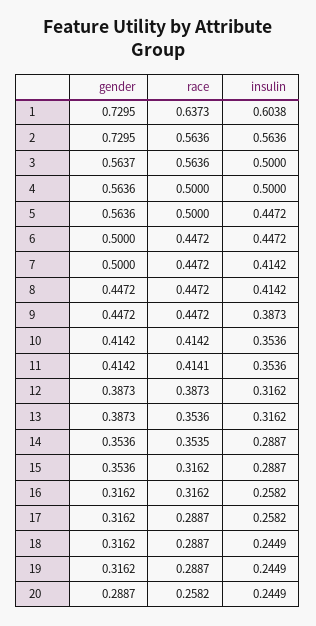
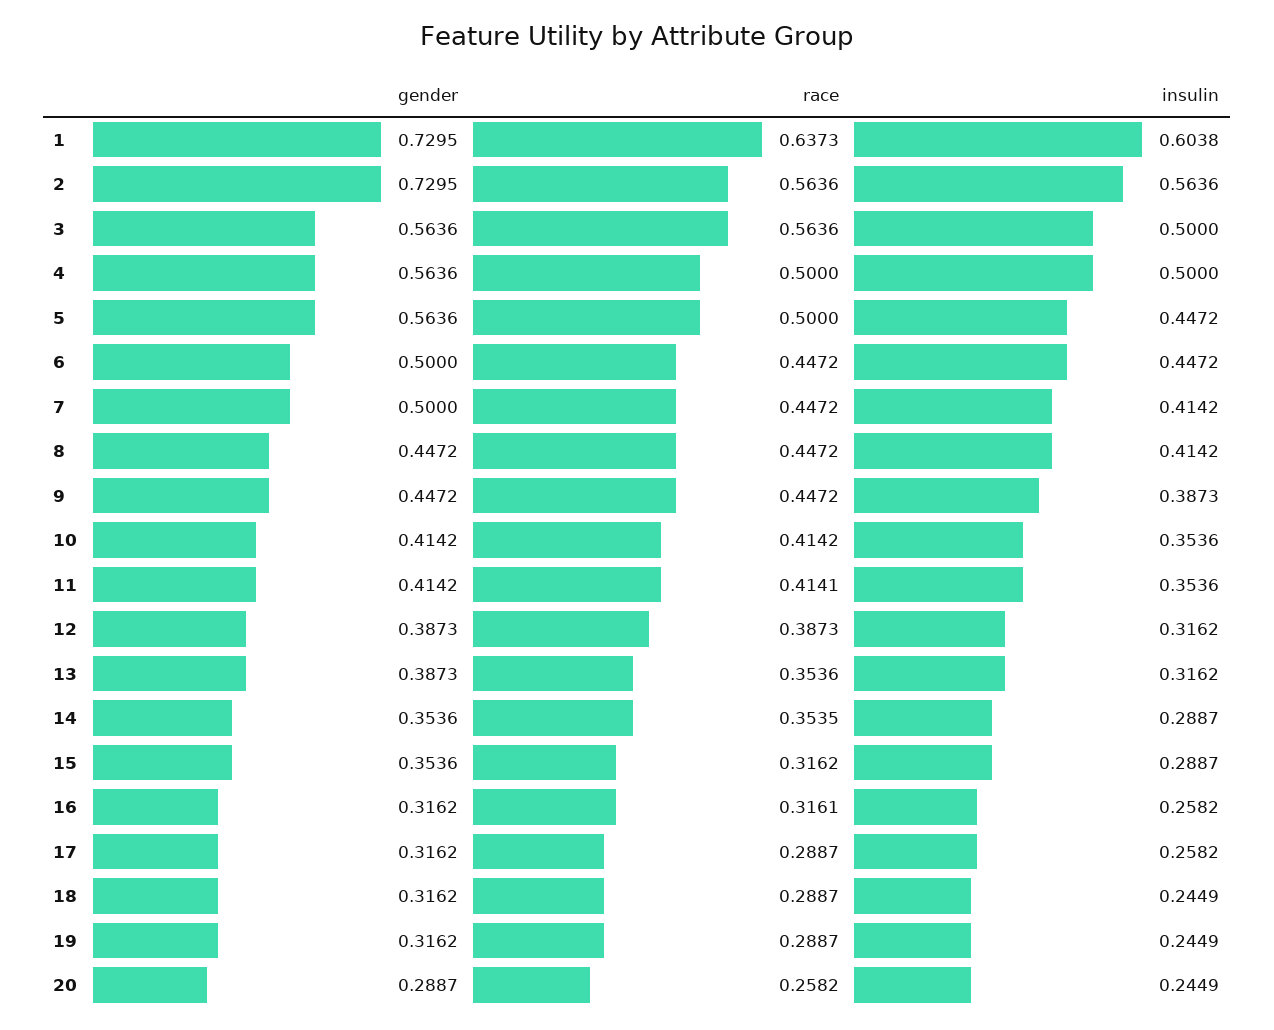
gender, 3: 0.5637 -> 0.5636
race, 16: 0.3162 -> 0.3161

